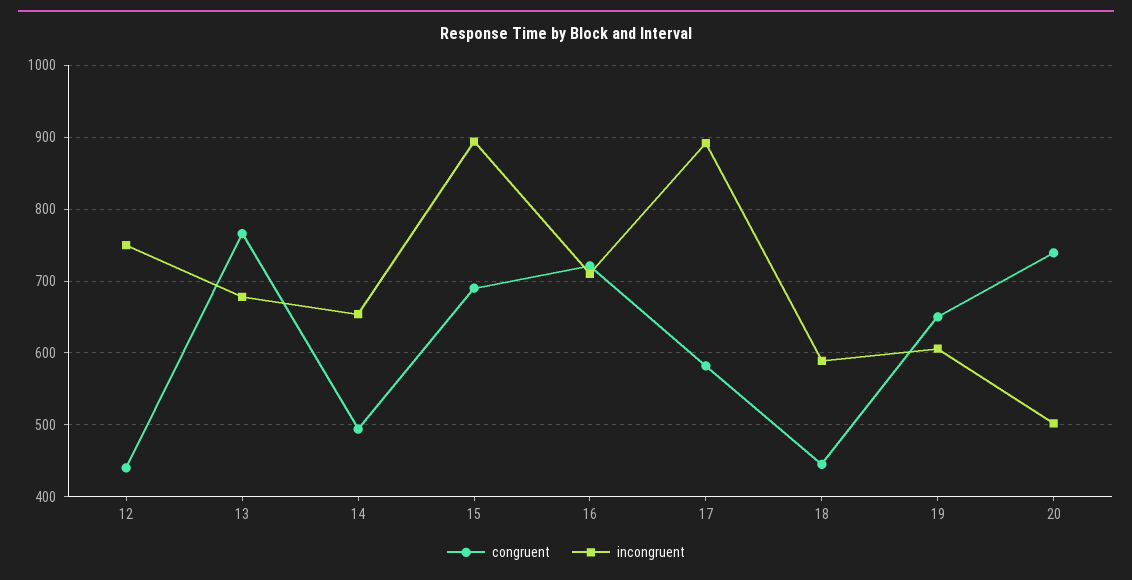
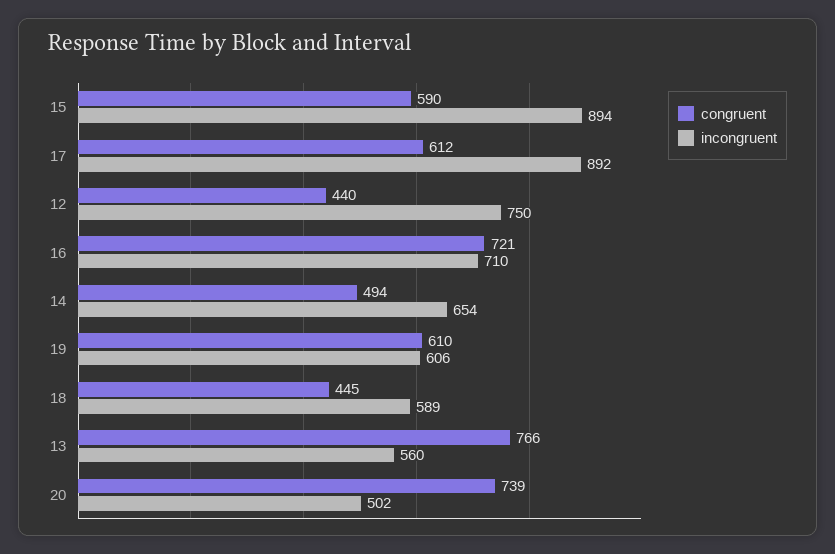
incongruent, 13: 680 -> 560
congruent, 15: 690 -> 590
congruent, 17: 580 -> 612
congruent, 19: 650 -> 610

